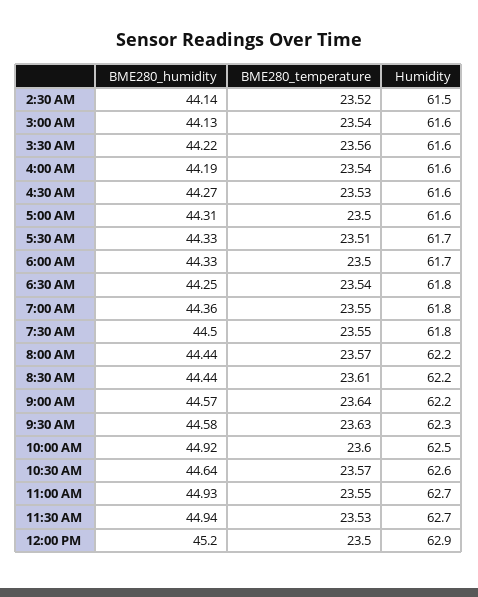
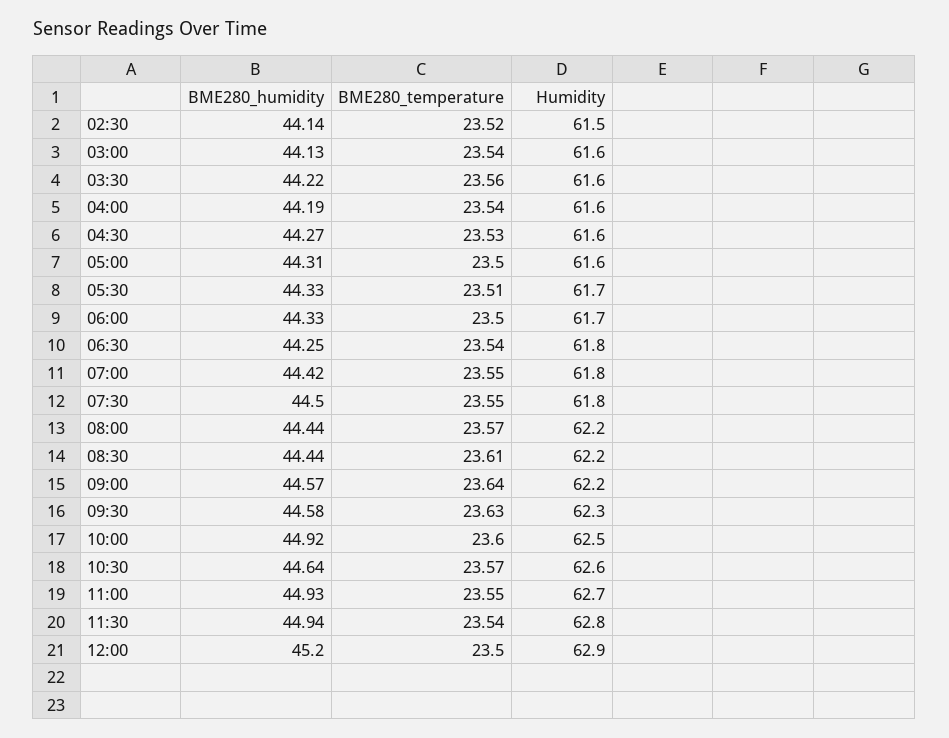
BME280_humidity, 7:00 AM: 44.36 -> 44.42
BME280_temperature, 11:30 AM: 23.53 -> 23.54
Humidity, 11:30 AM: 62.7 -> 62.8

